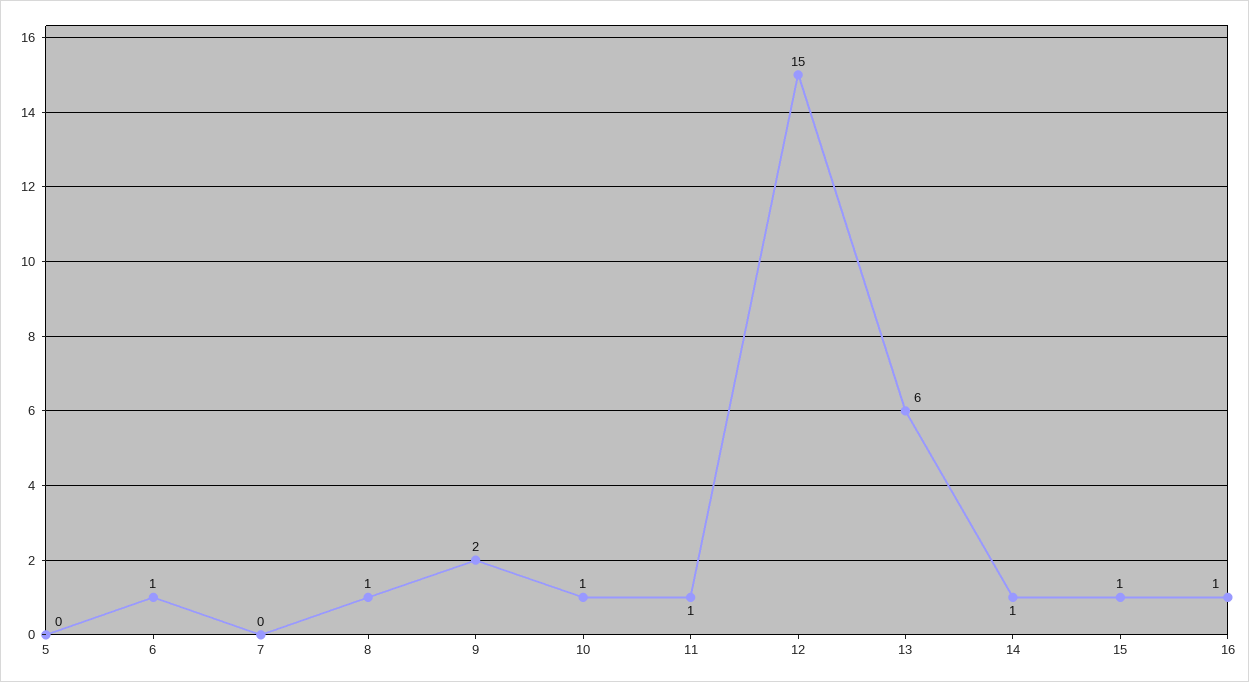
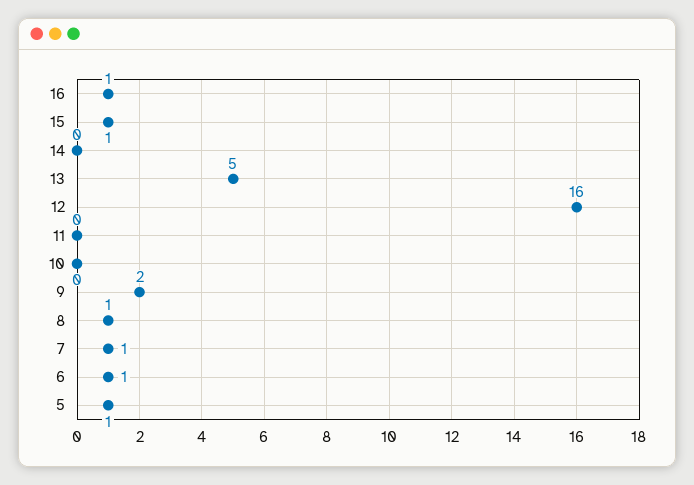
5: 0 -> 1
7: 0 -> 1
10: 1 -> 0
11: 1 -> 0
12: 15 -> 16
13: 6 -> 5
14: 1 -> 0

